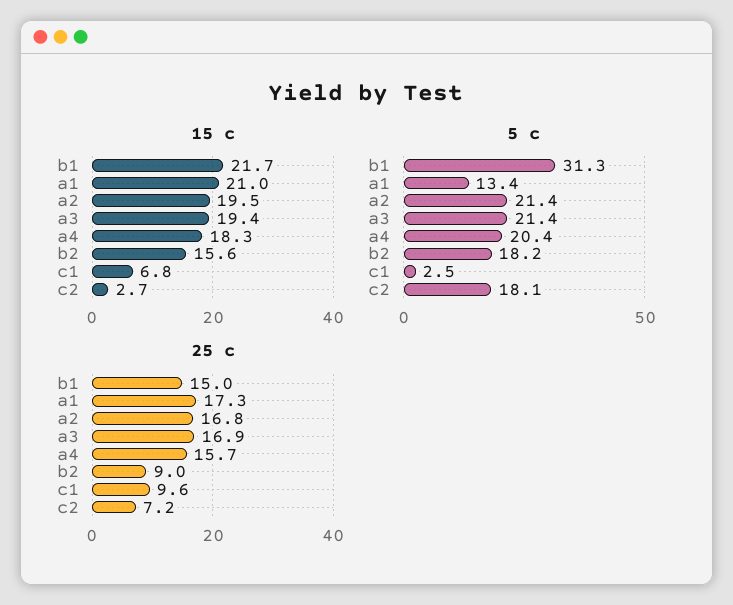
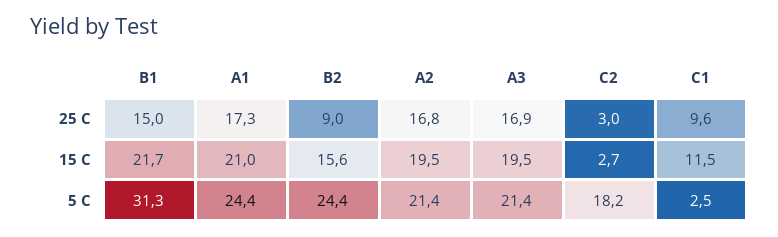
15 c, a3: 19.4 -> 19.5
15 c, a4: 18.3 -> none
15 c, c1: 6.8 -> 11.5
5 c, a1: 13.4 -> 24.4
5 c, a4: 20.4 -> none
5 c, b2: 18.2 -> 24.4
5 c, c2: 18.1 -> 18.2
25 c, a4: 15.7 -> none
25 c, c2: 7.2 -> 3

